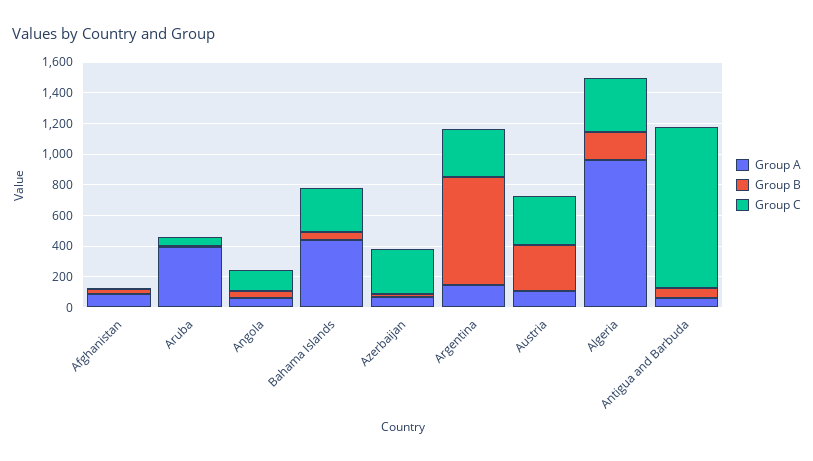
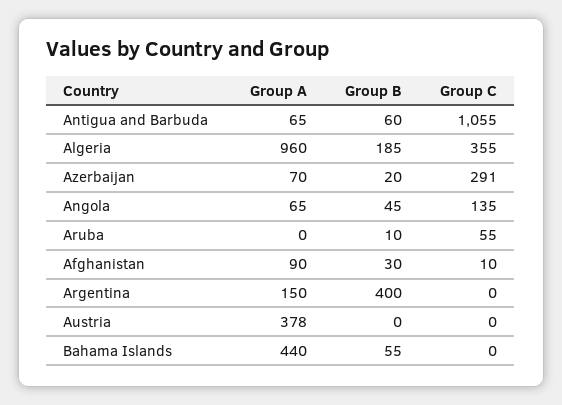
Group A, Aruba: 400 -> 0
Group C, Bahama Islands: 300 -> 0
Group B, Argentina: 700 -> 400
Group C, Argentina: 300 -> 0
Group A, Austria: 100 -> 378
Group B, Austria: 300 -> 0
Group C, Austria: 300 -> 0

